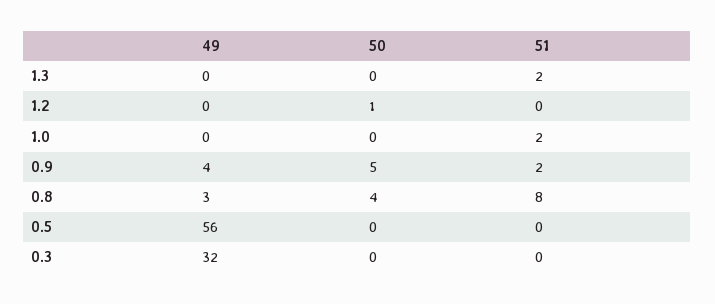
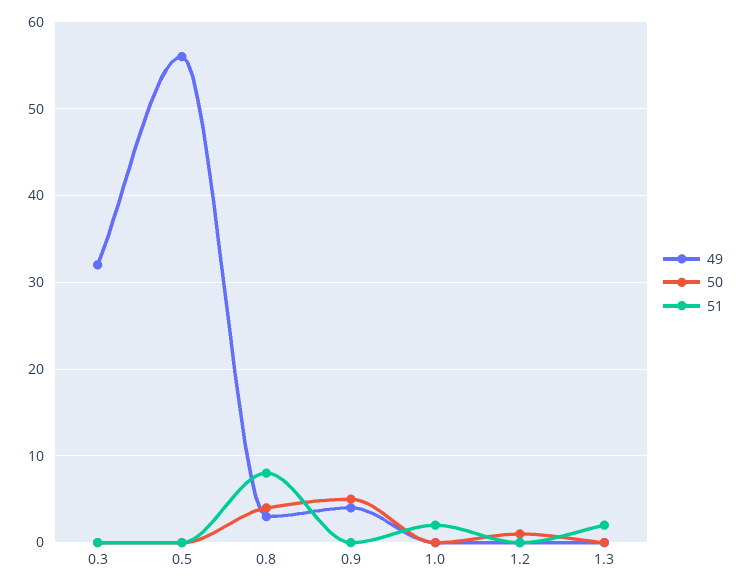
51, 0.9: 2 -> 0

